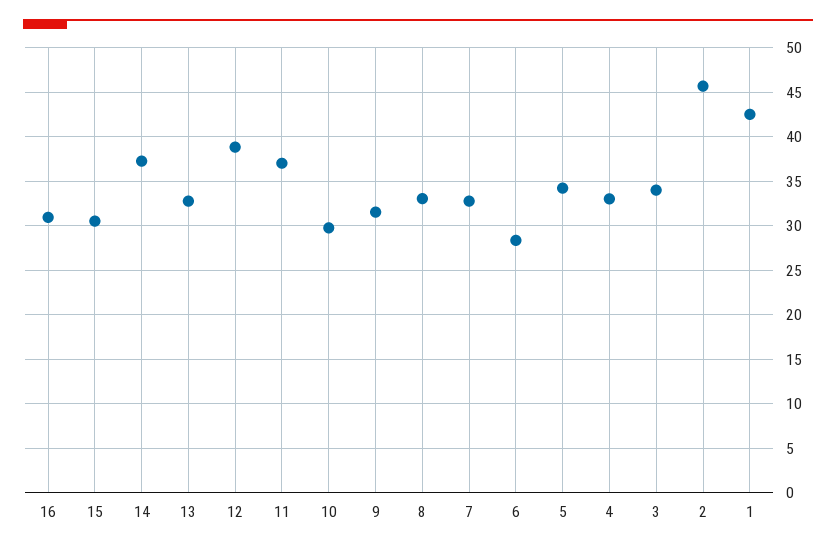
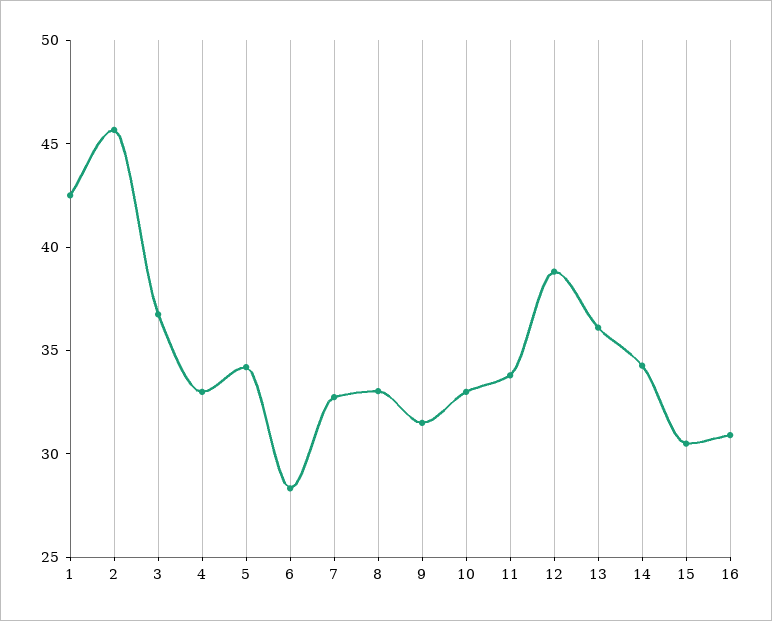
14: 37 -> 34
13: 33 -> 36
11: 37 -> 34
10: 30 -> 33
3: 34 -> 37

